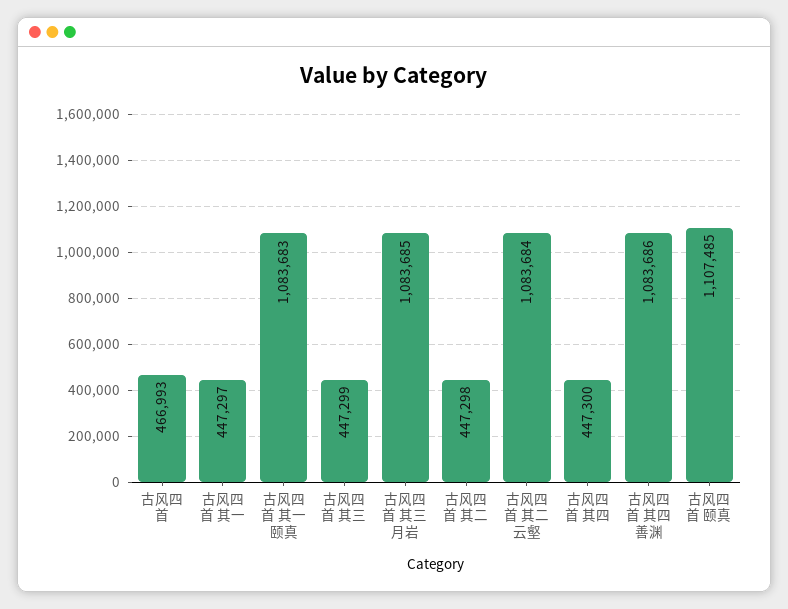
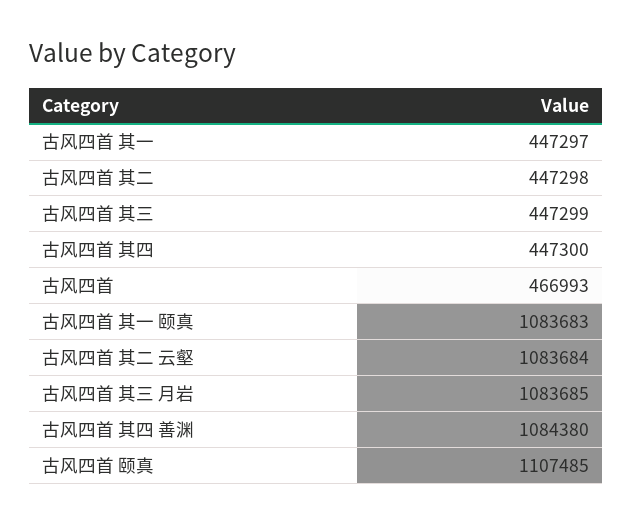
古风四首 其四 善渊: 1083686 -> 1084380

